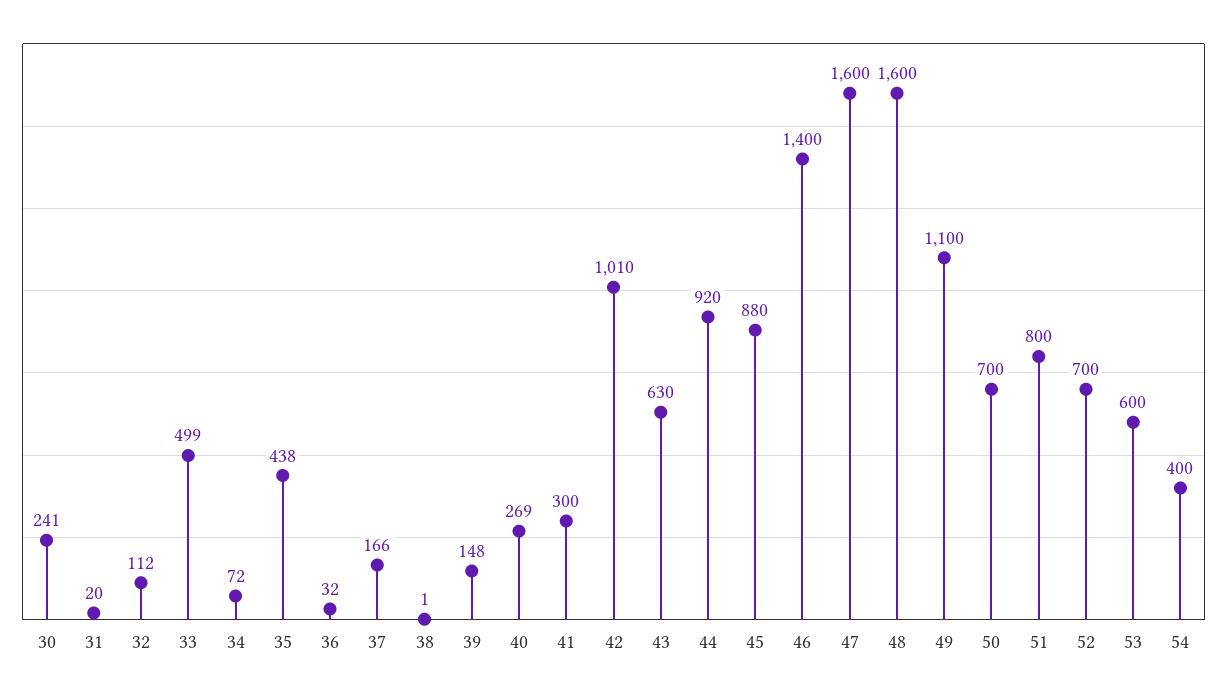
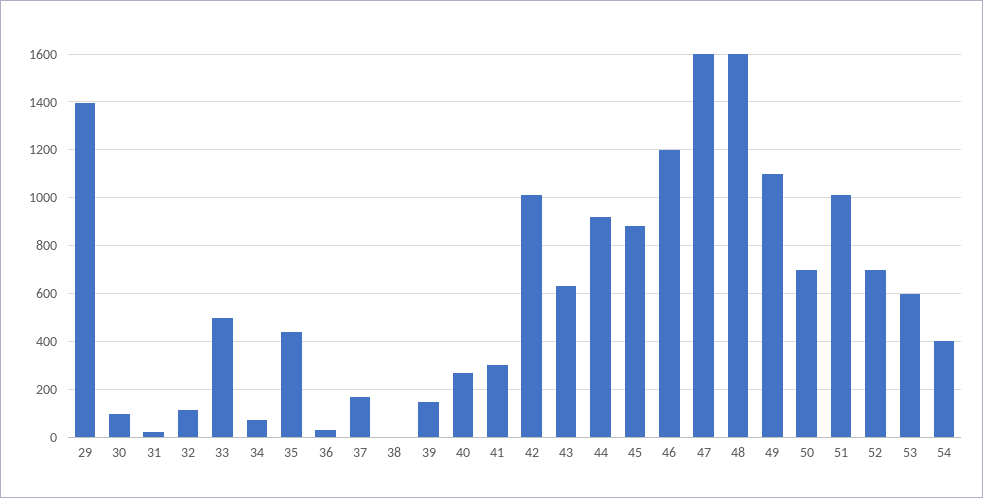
30: 241 -> 100
46: 1400 -> 1200
51: 800 -> 1000
29: none -> 1400

